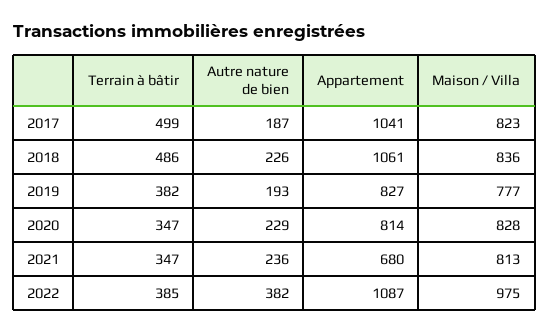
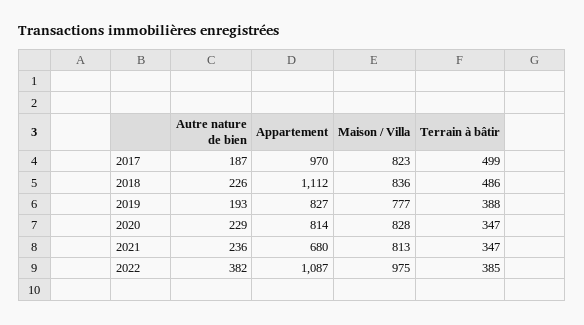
Appartement, 2017: 1041 -> 970
Appartement, 2018: 1061 -> 1112
Terrain à bâtir, 2019: 382 -> 388

